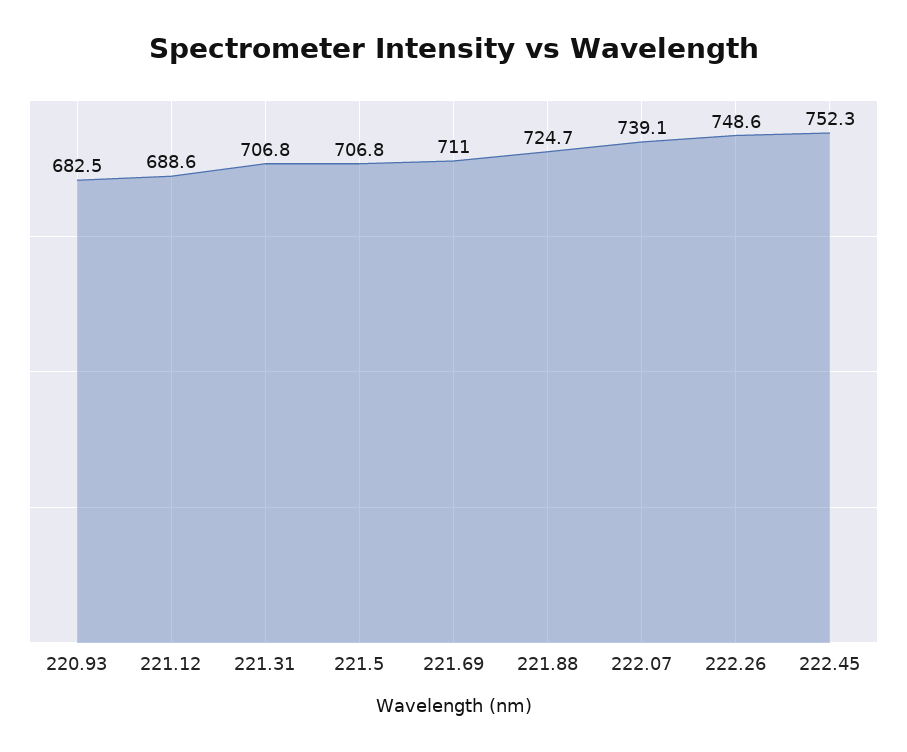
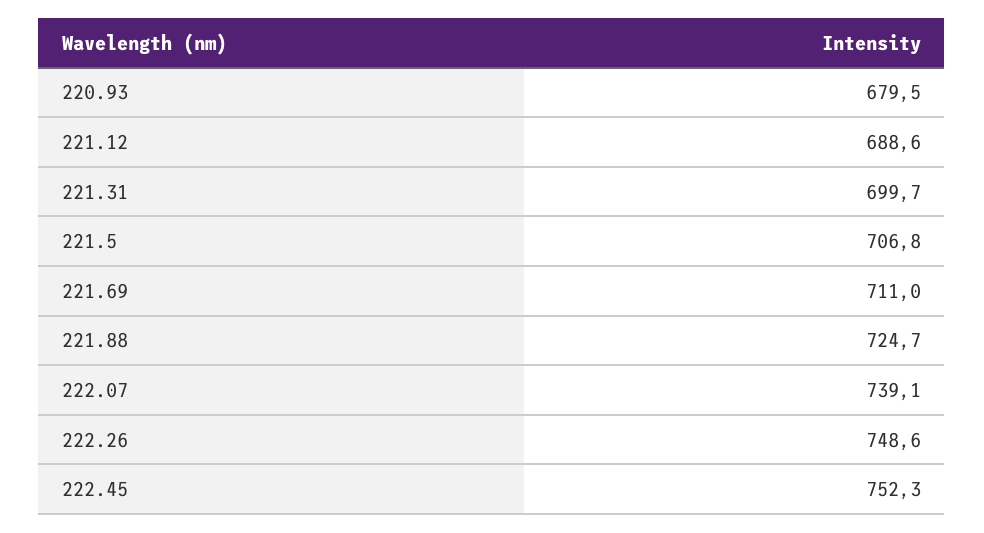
220.93: 682.5 -> 679.5
221.31: 706.8 -> 699.7

